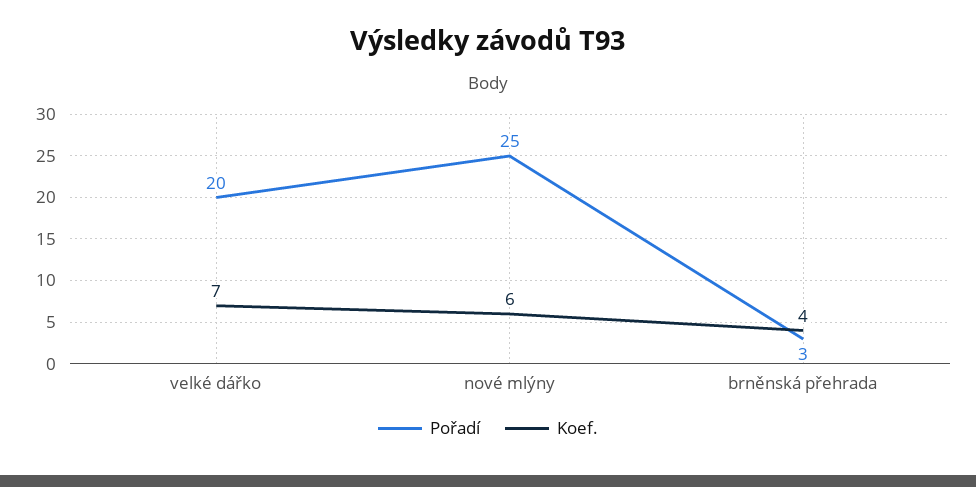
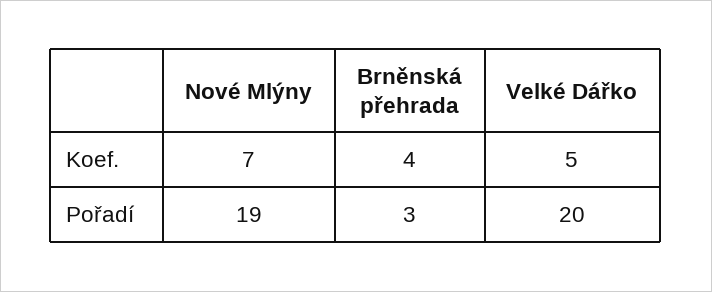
Koef., velké dářko: 7 -> 5
Pořadí, nové mlýny: 25 -> 19
Koef., nové mlýny: 6 -> 7

